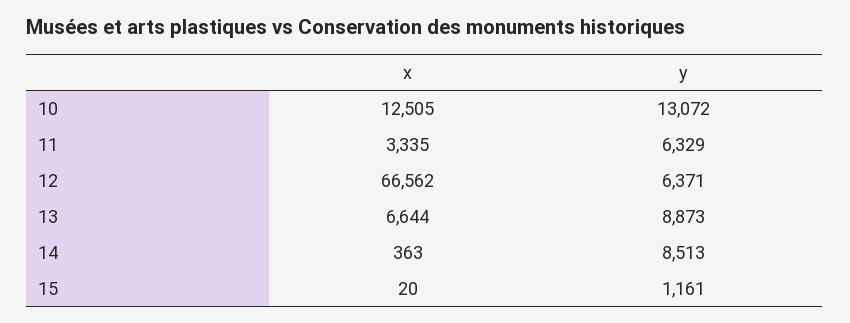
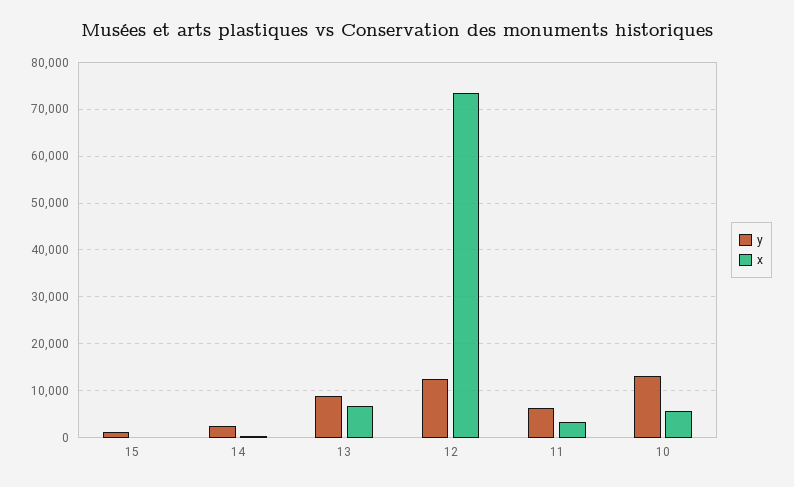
x, 10: 12505 -> 6000
x, 12: 66562 -> 74000
y, 12: 6371 -> 12000
y, 14: 8513 -> 2000

